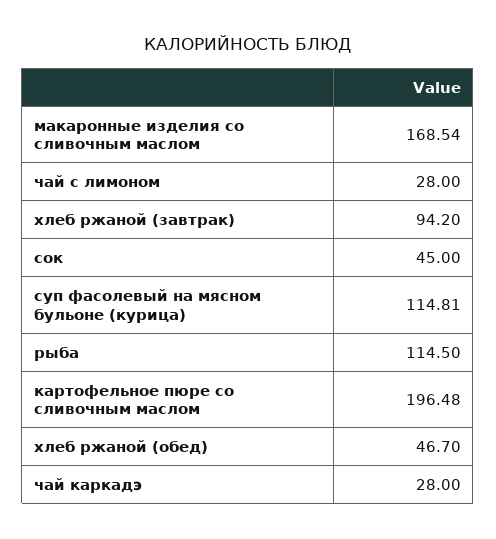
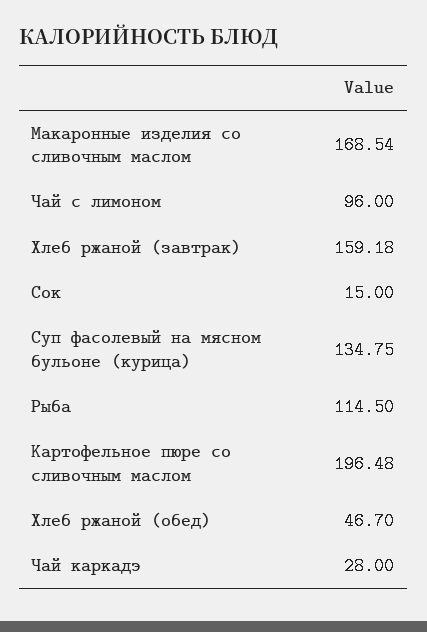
чай с лимоном: 28 -> 96
хлеб ржаной (завтрак): 94.2 -> 159.18
сок: 45 -> 15
суп фасолевый на мясном бульоне (курица): 114.81 -> 134.75

